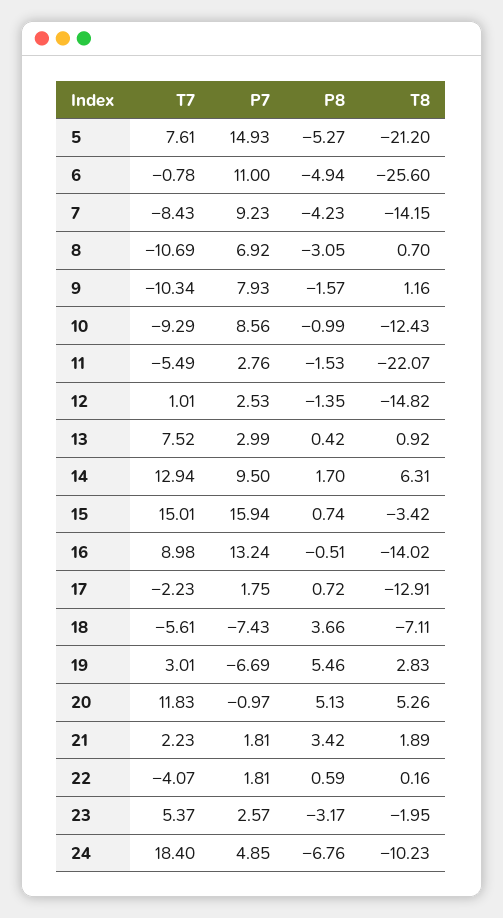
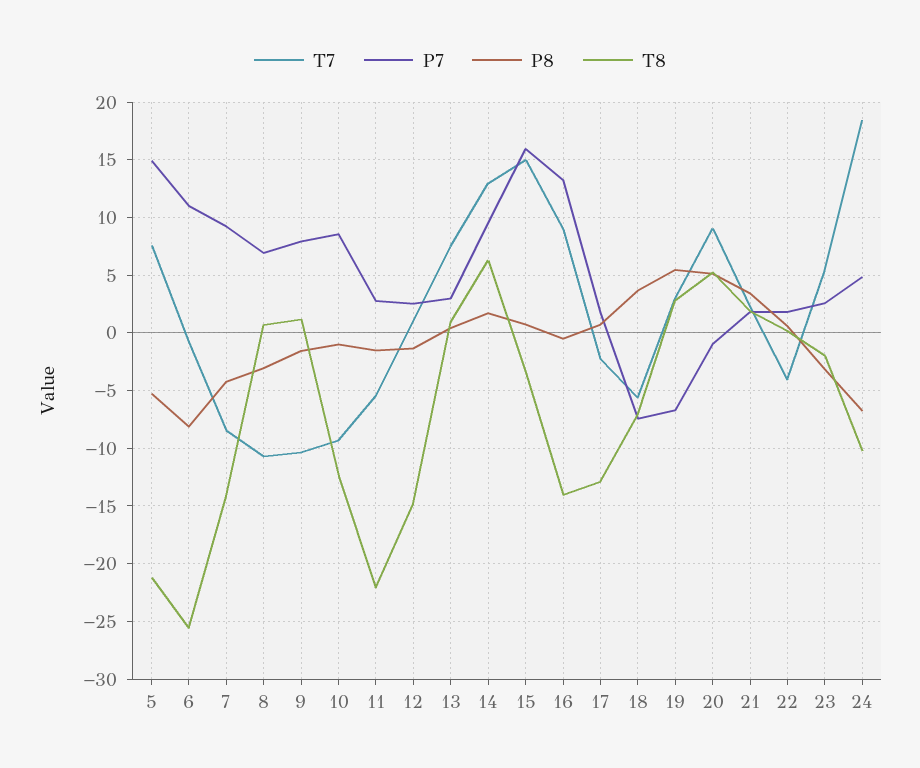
P8, 6: -4.94 -> -8
T7, 20: 11.83 -> 9

